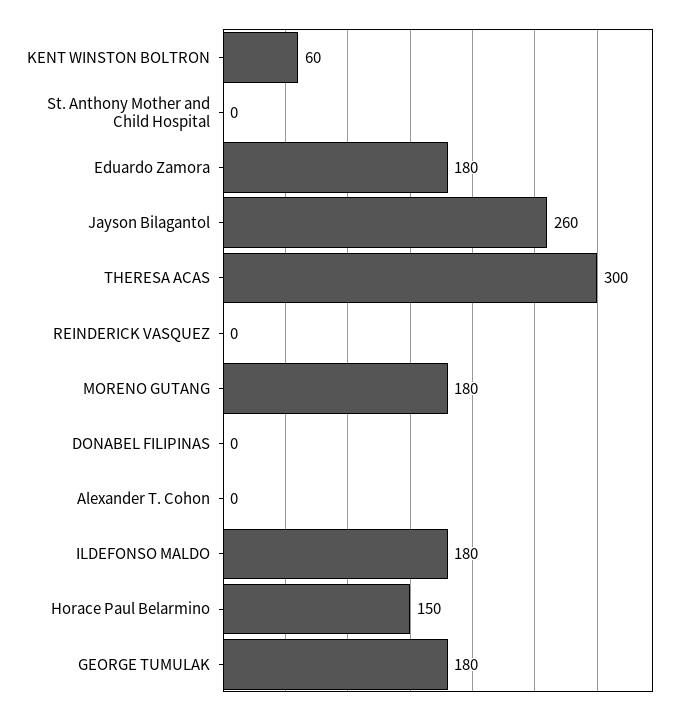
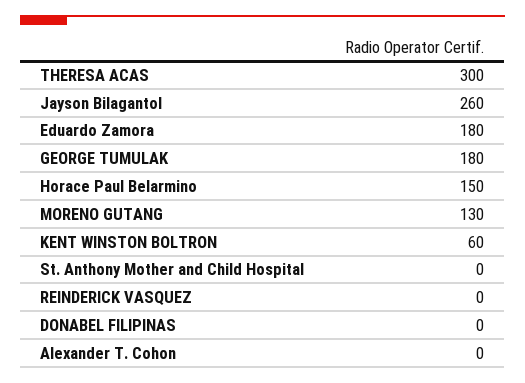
MORENO GUTANG: 180 -> 130
ILDEFONSO MALDO: 180 -> none

